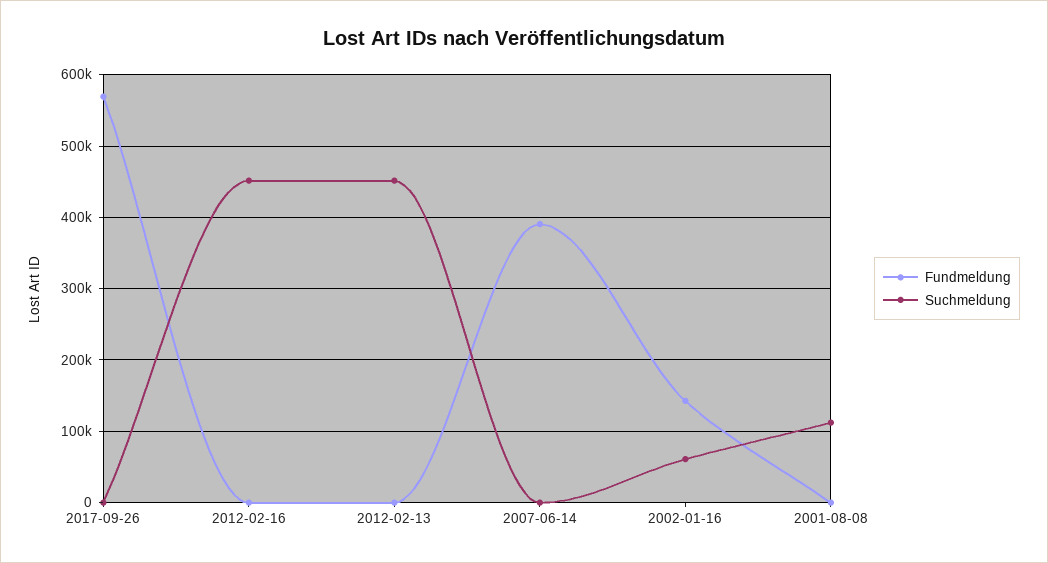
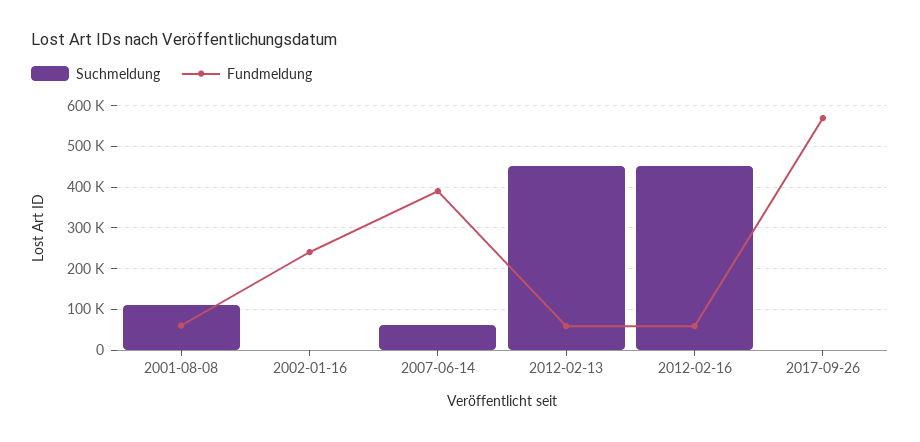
Fundmeldung, 2012-02-16: 0 -> 60000
Fundmeldung, 2012-02-13: 0 -> 60000
Suchmeldung, 2007-06-14: 0 -> 60000
Fundmeldung, 2002-01-16: 140000 -> 240000
Suchmeldung, 2002-01-16: 60000 -> 0
Fundmeldung, 2001-08-08: 0 -> 60000

